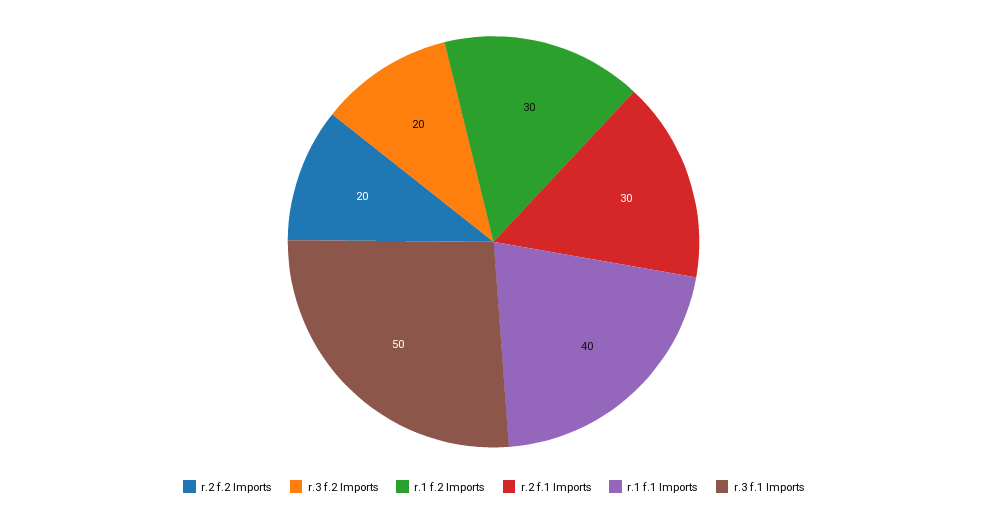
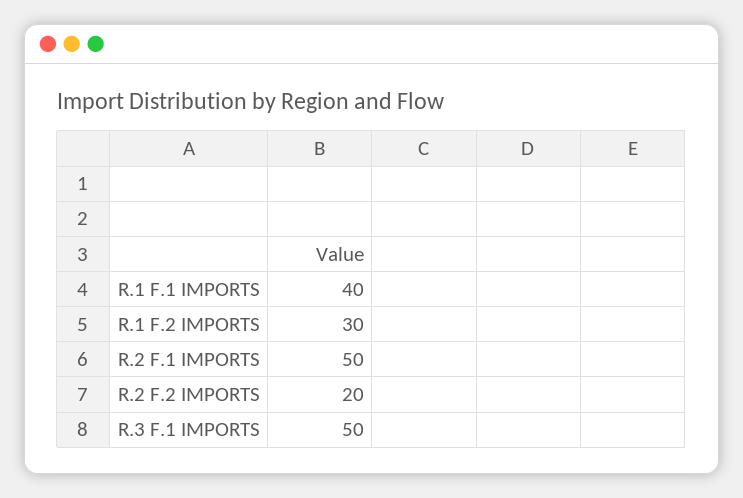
r.3 f.2 Imports: 20 -> none
r.2 f.1 Imports: 30 -> 50

